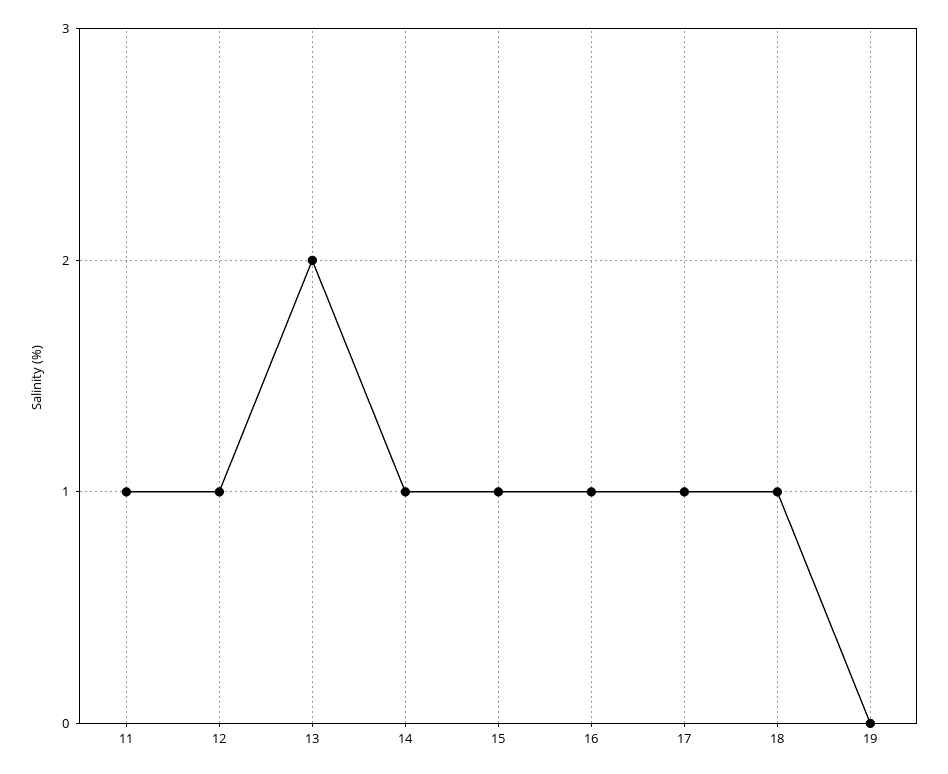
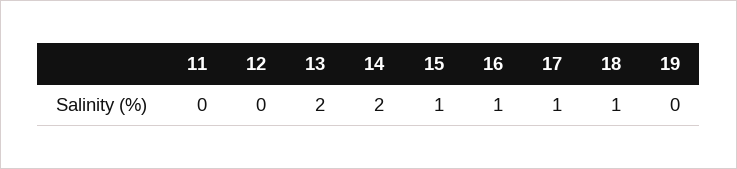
11: 1 -> 0
12: 1 -> 0
14: 1 -> 2

